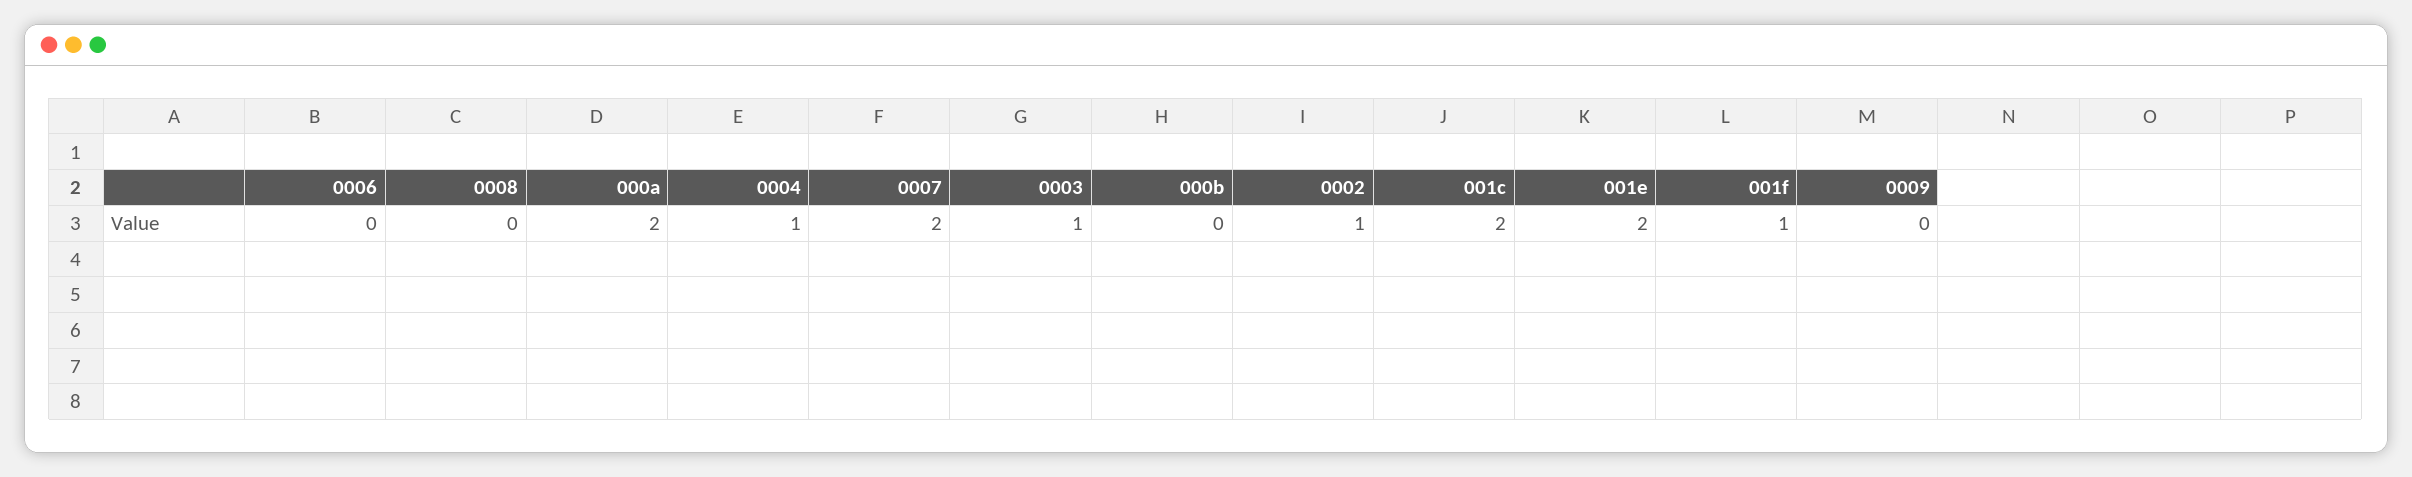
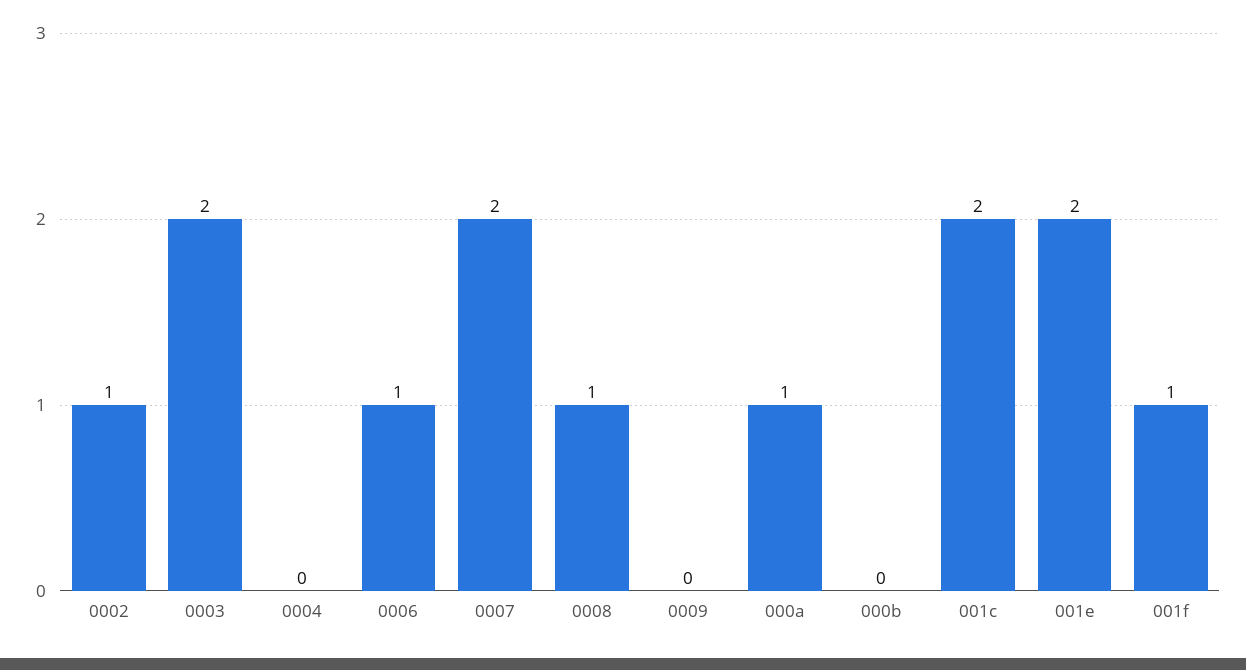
0006: 0 -> 1
0008: 0 -> 1
000a: 2 -> 1
0004: 1 -> 0
0003: 1 -> 2

